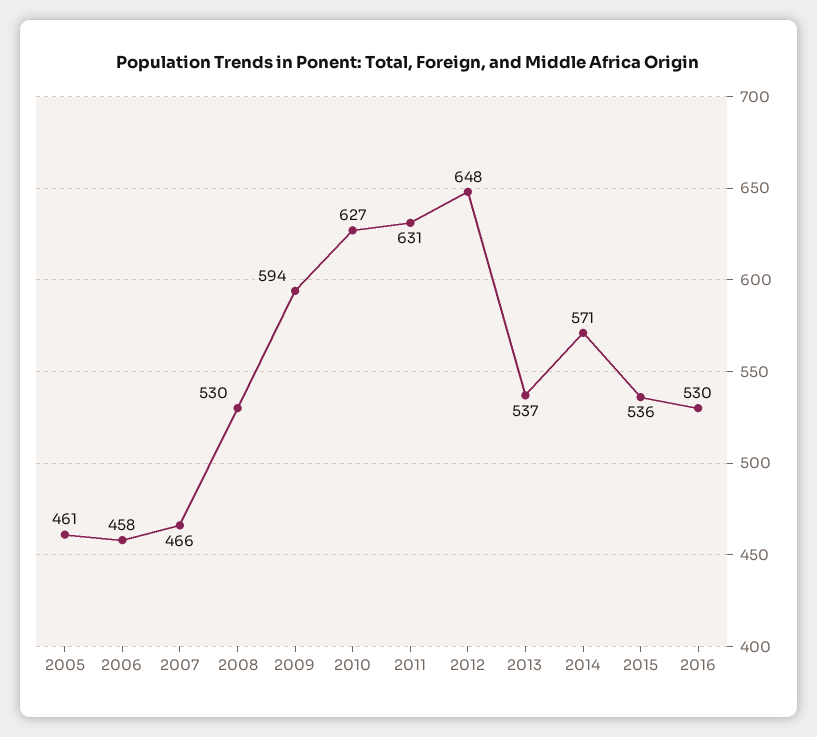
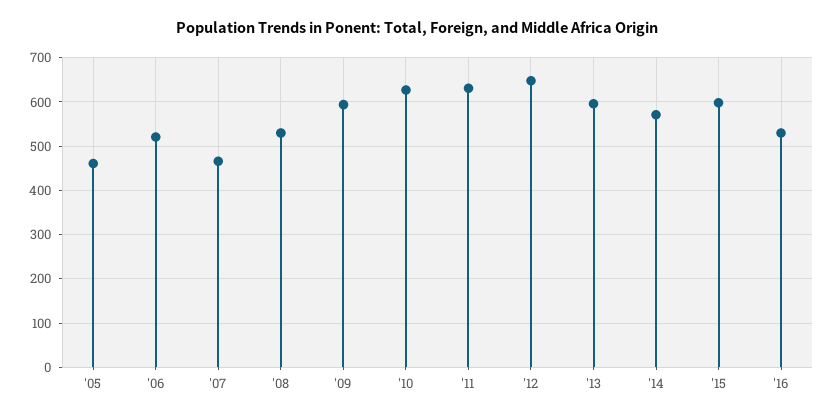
2006: 458 -> 520
2013: 537 -> 600
2015: 536 -> 600

